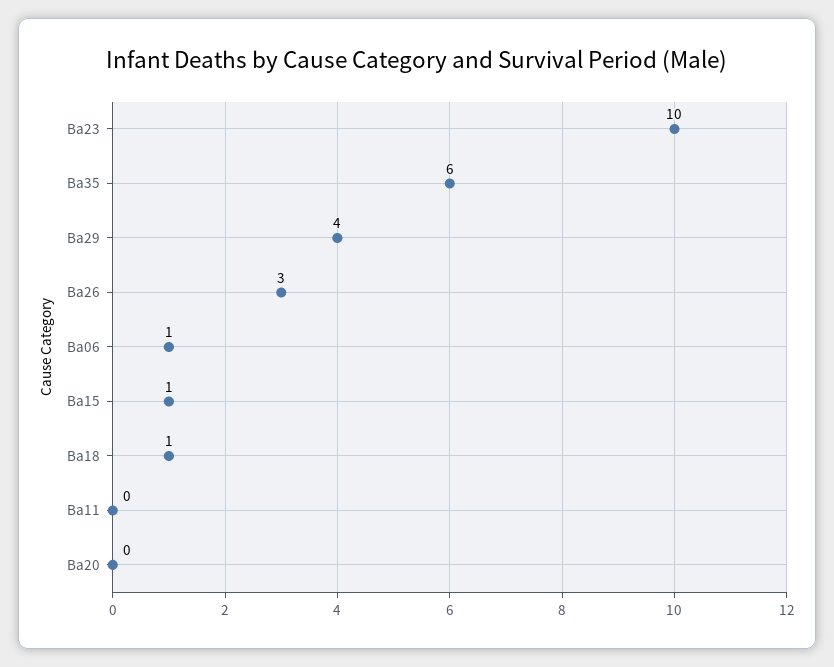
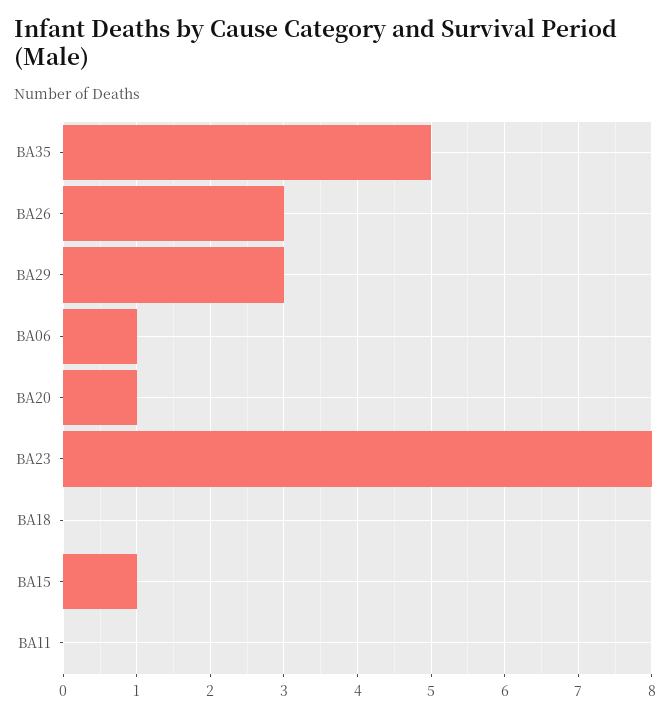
Ba23: 10 -> 8
Ba35: 6 -> 5
Ba29: 4 -> 3
Ba18: 1 -> 0
Ba20: 0 -> 1

